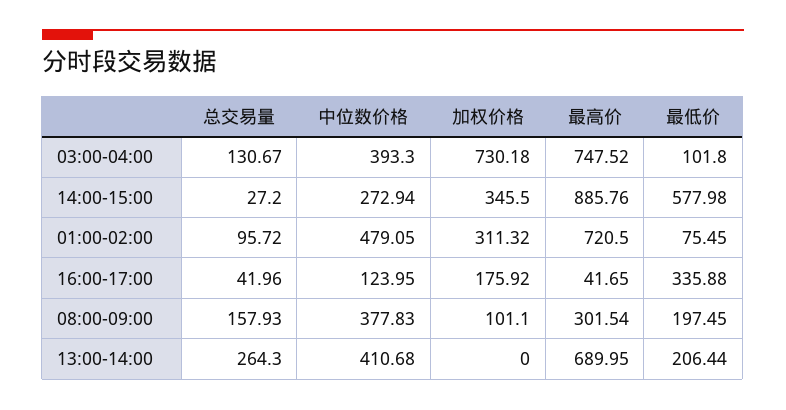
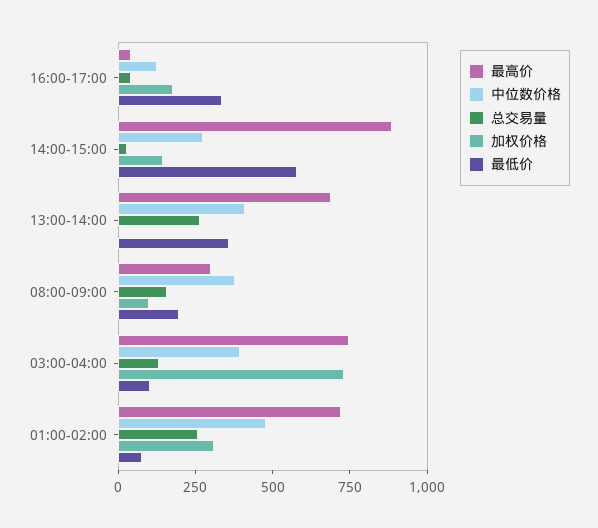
加权价格, 14:00-15:00: 345.5 -> 150
总交易量, 01:00-02:00: 95.72 -> 250
最低价, 13:00-14:00: 206.44 -> 350

